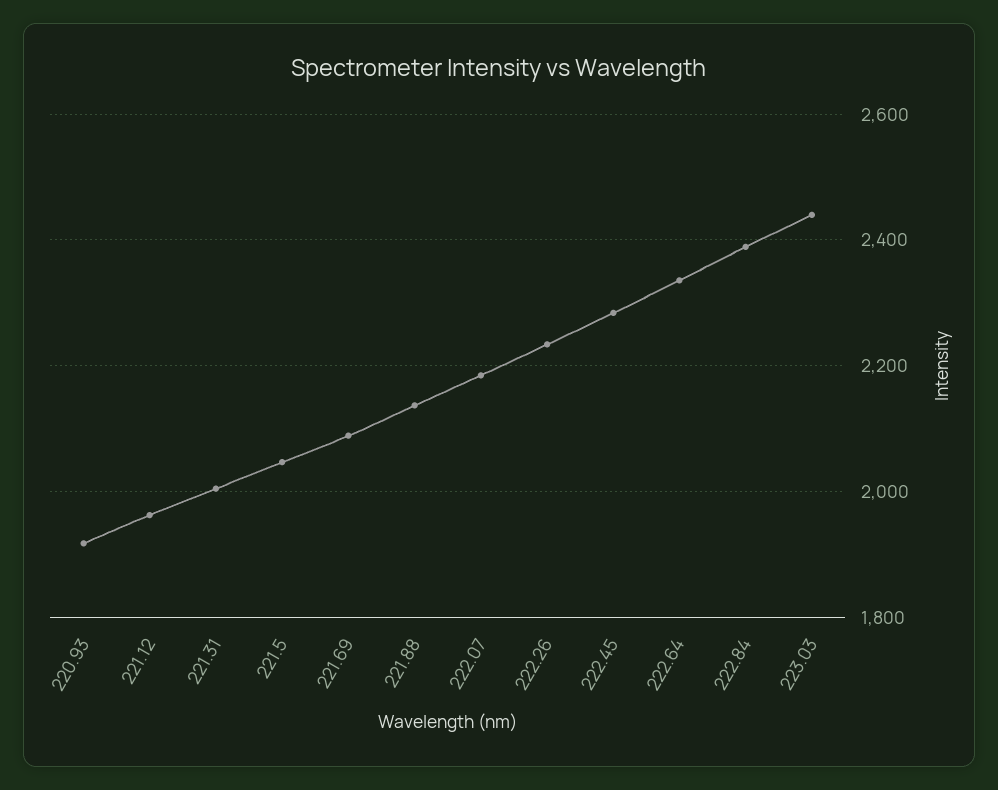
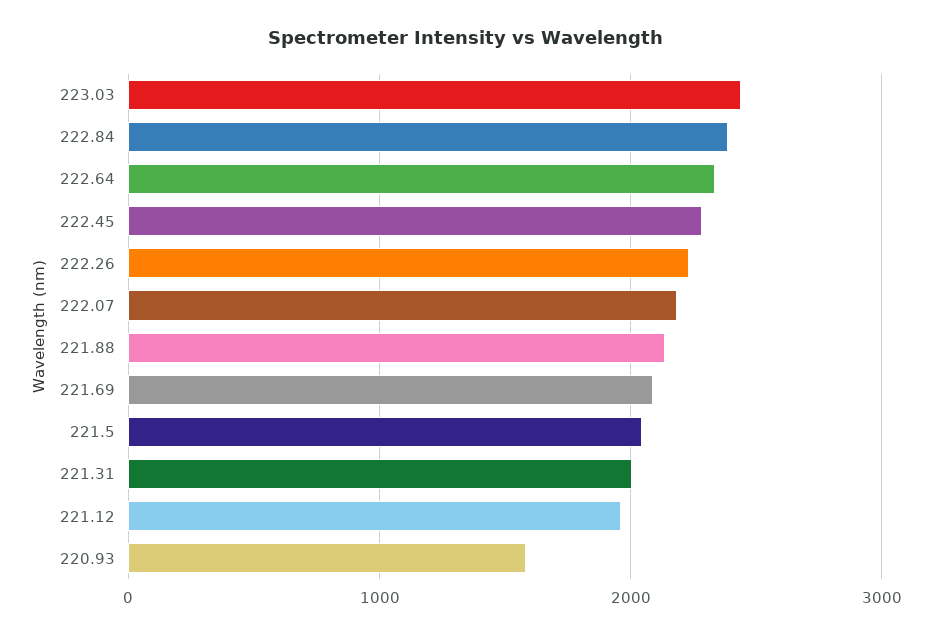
220.93: 1920 -> 1600

